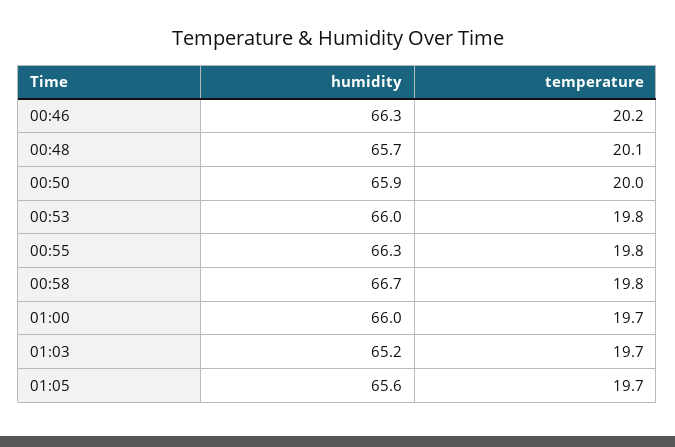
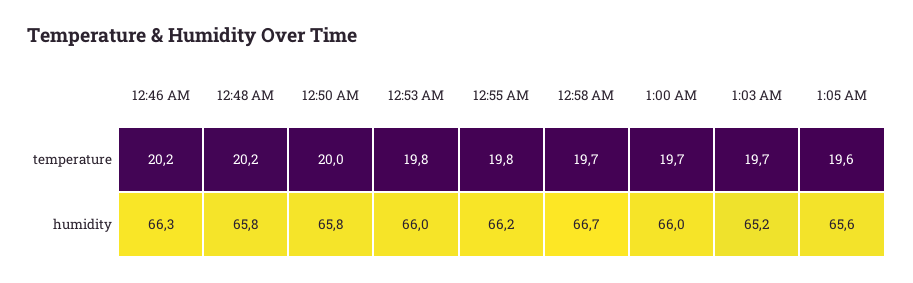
humidity, 00:48: 65.7 -> 65.8
temperature, 00:48: 20.1 -> 20.2
humidity, 00:50: 65.9 -> 65.8
humidity, 00:55: 66.3 -> 66.2
temperature, 00:58: 19.8 -> 19.7
temperature, 01:05: 19.7 -> 19.6

